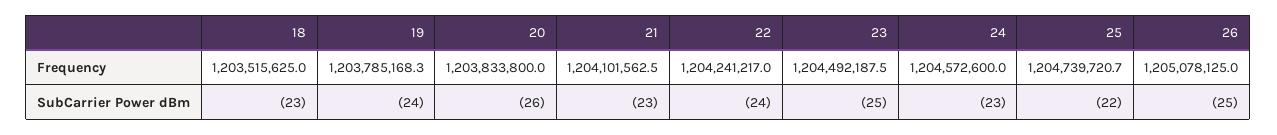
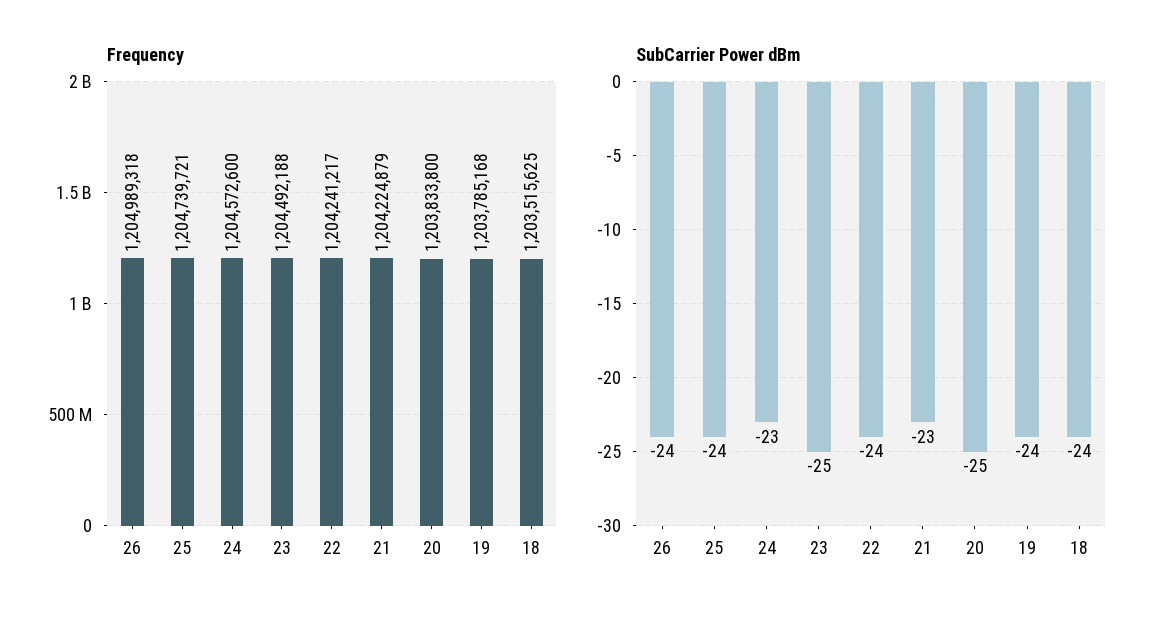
Frequency, 21: 1204101562.5 -> 1204224879
Frequency, 26: 1205078125 -> 1204989318
SubCarrier Power dBm, 18: -23 -> -24
SubCarrier Power dBm, 20: -26 -> -25
SubCarrier Power dBm, 25: -22 -> -24
SubCarrier Power dBm, 26: -25 -> -24

